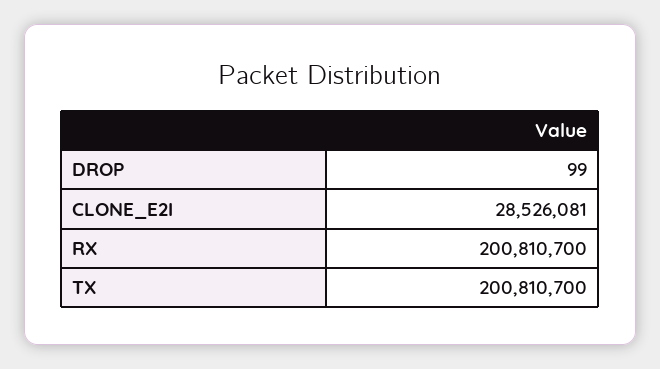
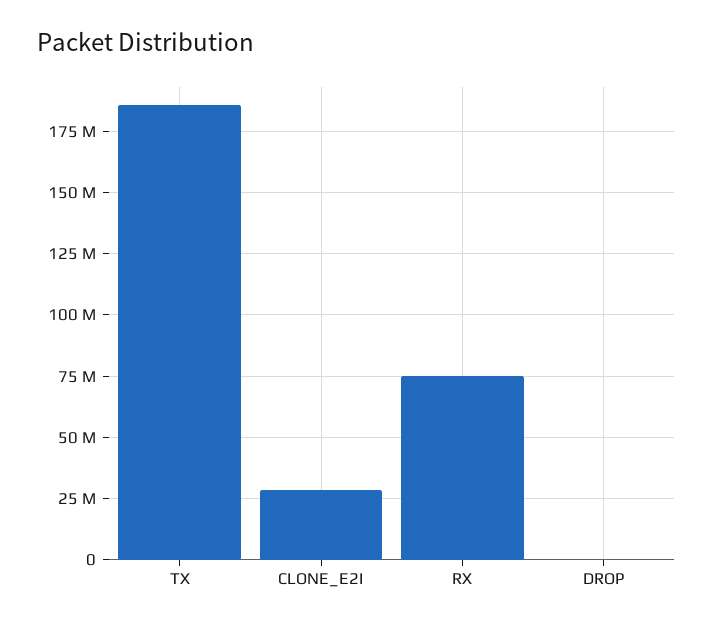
RX: 200810700 -> 75000000
TX: 200810700 -> 185000000

